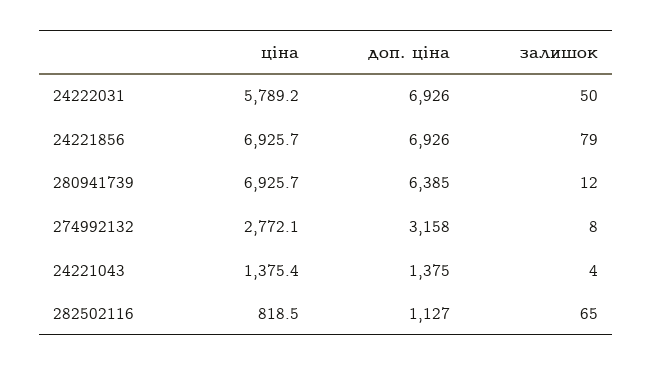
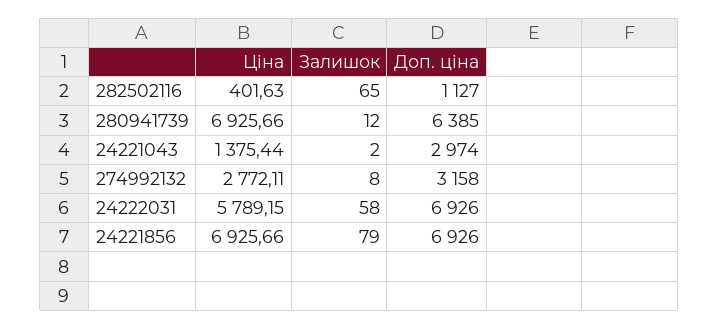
залишок, 24222031: 50 -> 58
доп. ціна, 24221043: 1375 -> 2974
залишок, 24221043: 4 -> 2
ціна, 282502116: 818.5 -> 401.63

